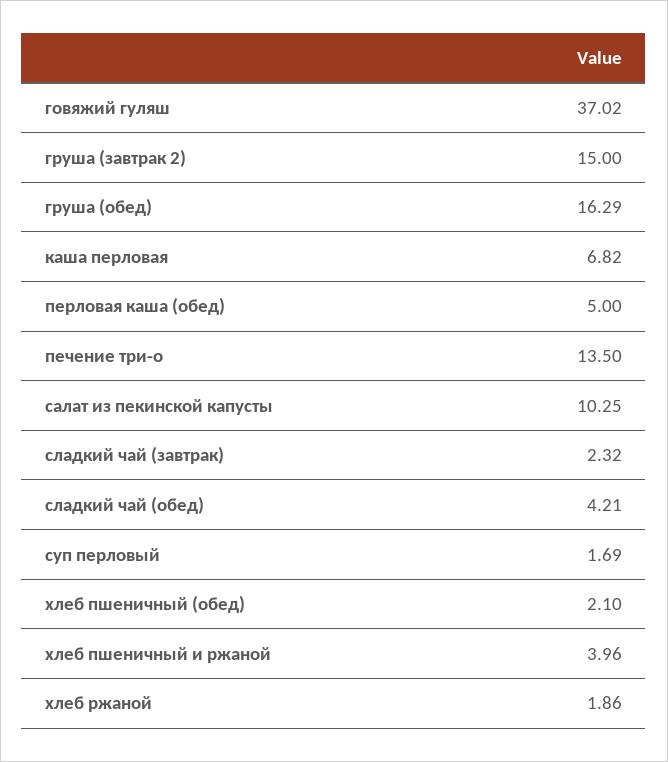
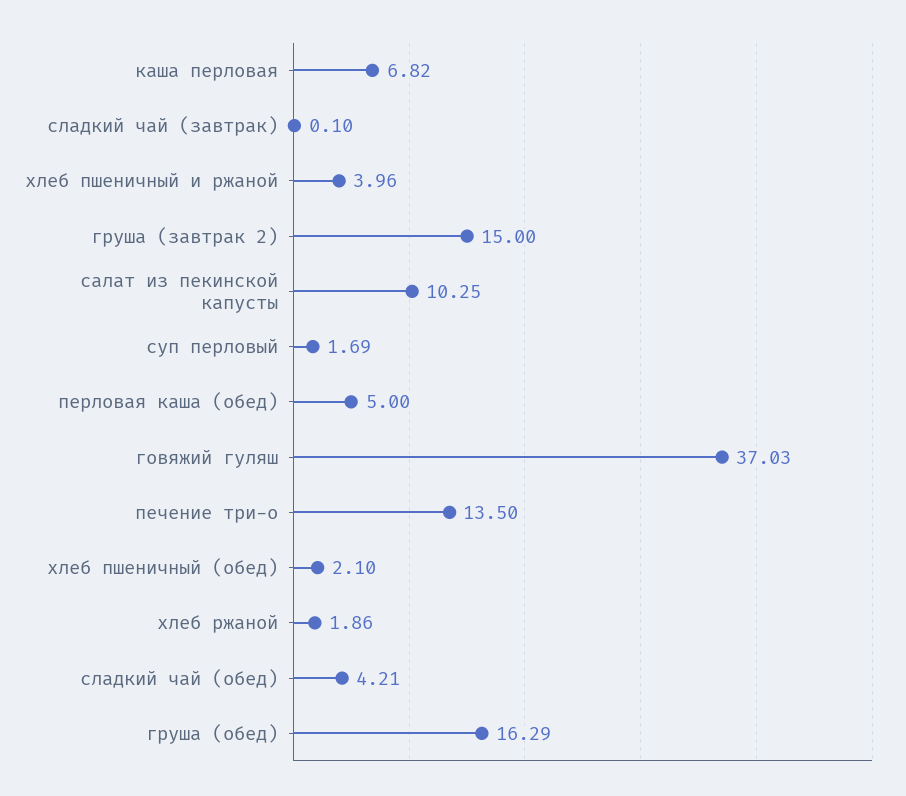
говяжий гуляш: 37.02 -> 37.03
сладкий чай (завтрак): 2.32 -> 0.1

